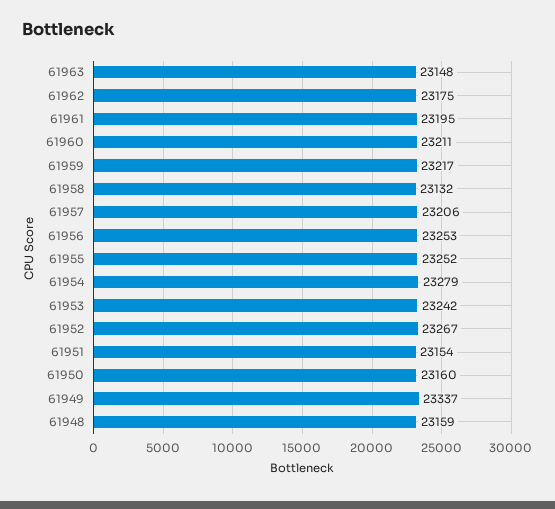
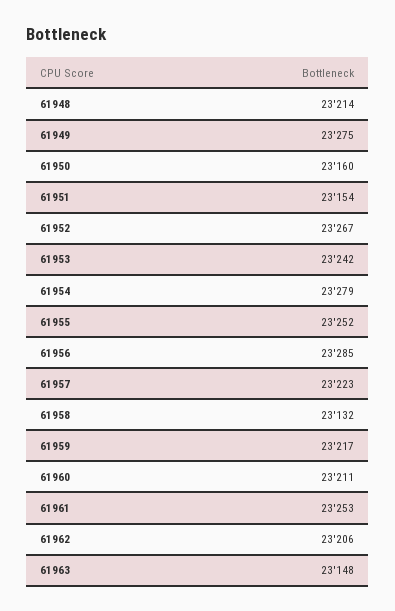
61962: 23175 -> 23206
61961: 23195 -> 23253
61957: 23206 -> 23223
61956: 23253 -> 23285
61949: 23337 -> 23275
61948: 23159 -> 23214

